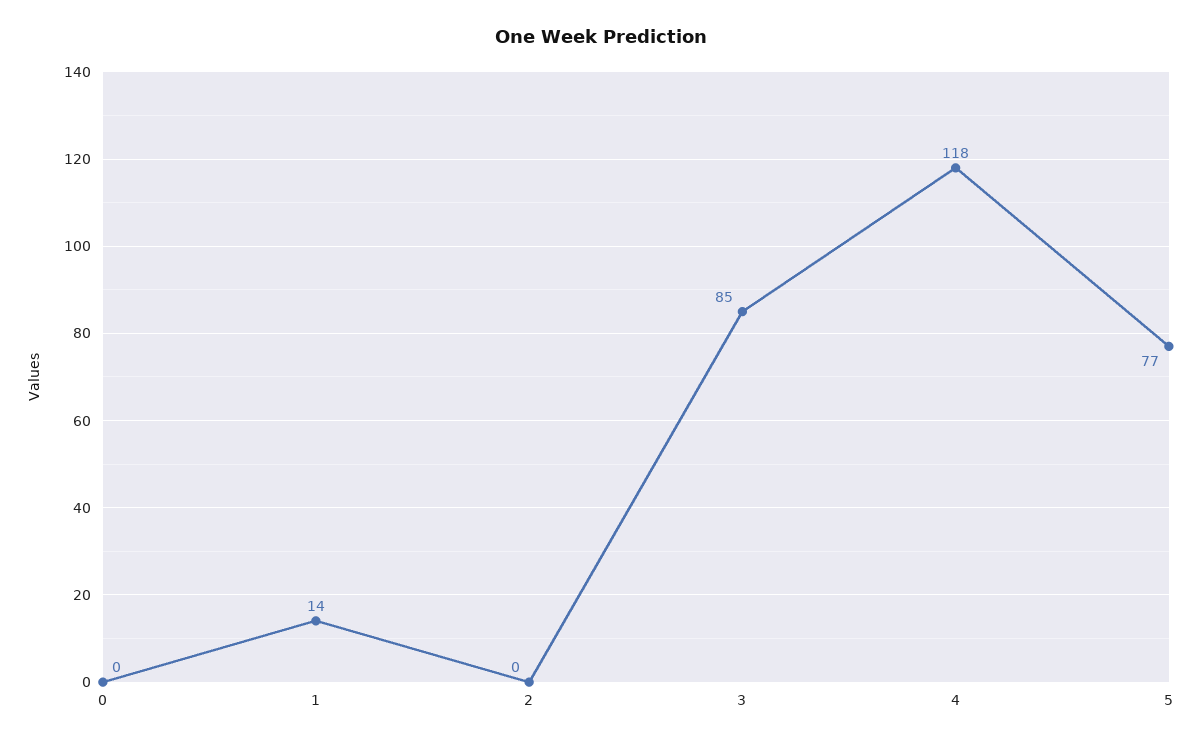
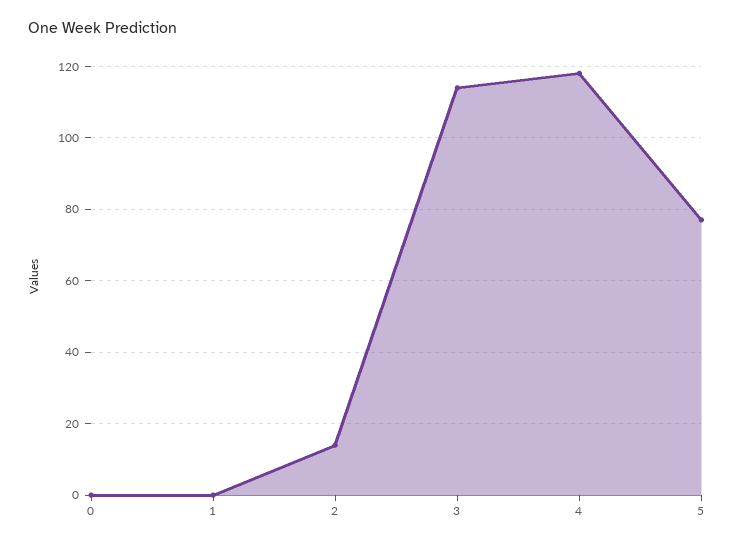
1: 14 -> 0
2: 0 -> 15
3: 85 -> 115

